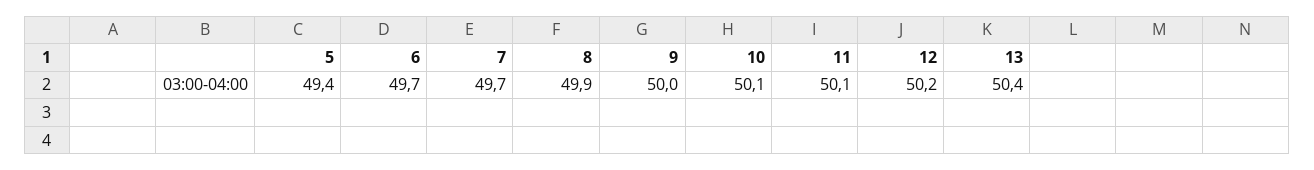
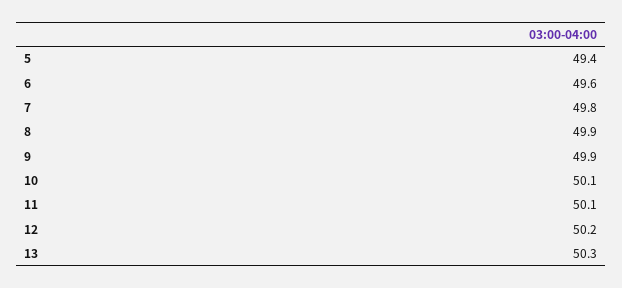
6: 49.7 -> 49.6
7: 49.7 -> 49.8
9: 50 -> 49.9
13: 50.4 -> 50.3

